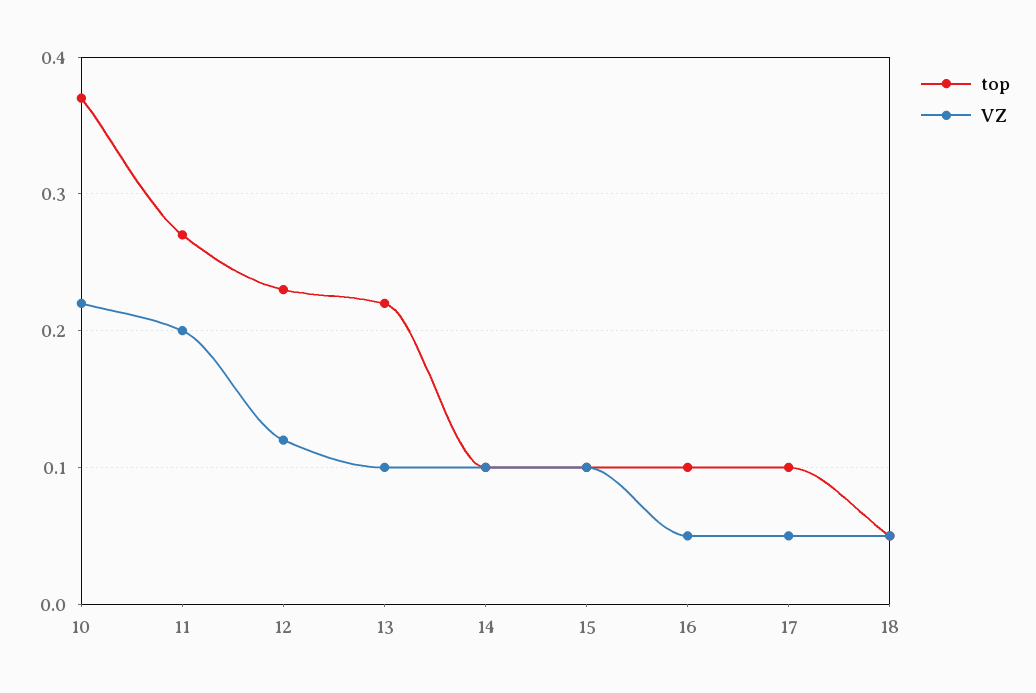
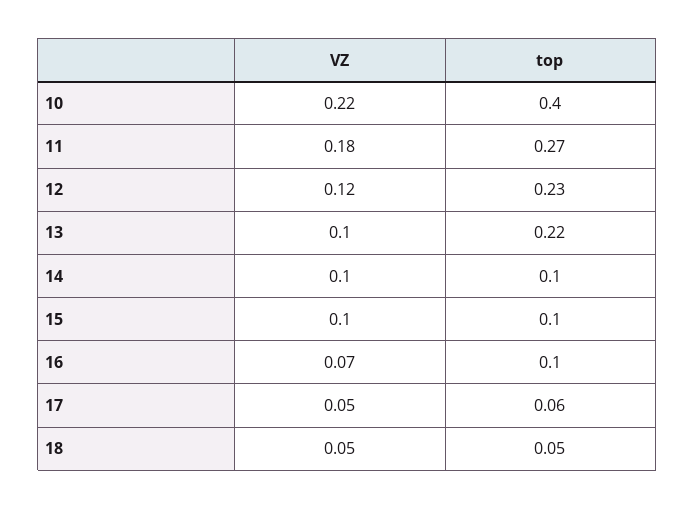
top, 10: 0.37 -> 0.4
VZ, 11: 0.2 -> 0.18
VZ, 16: 0.05 -> 0.07
top, 17: 0.1 -> 0.06

